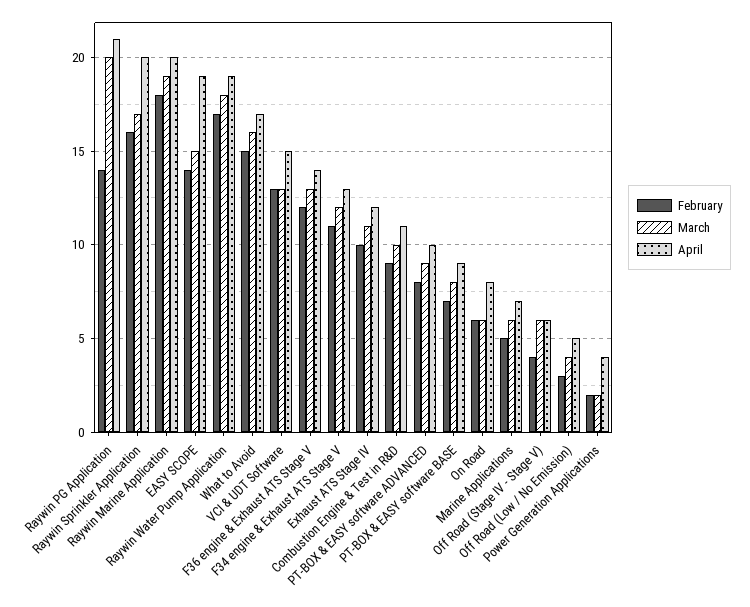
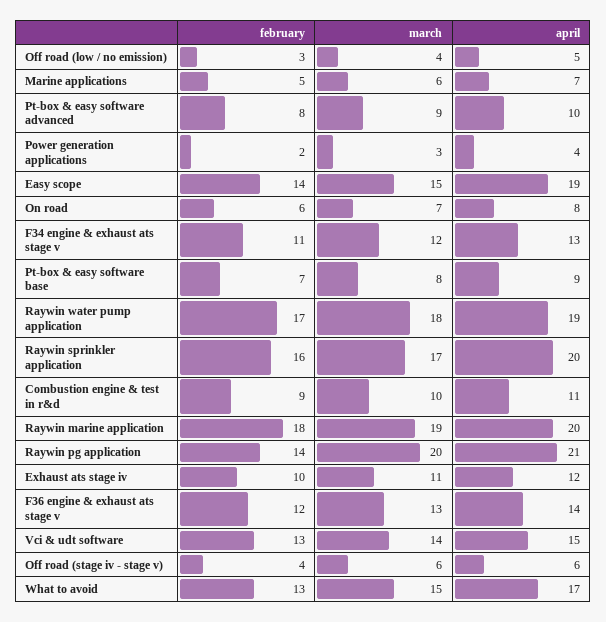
February, What to Avoid: 15 -> 13
March, What to Avoid: 16 -> 15
March, VCI & UDT Software: 13 -> 14
March, On Road: 6 -> 7
March, Power Generation Applications: 2 -> 3

